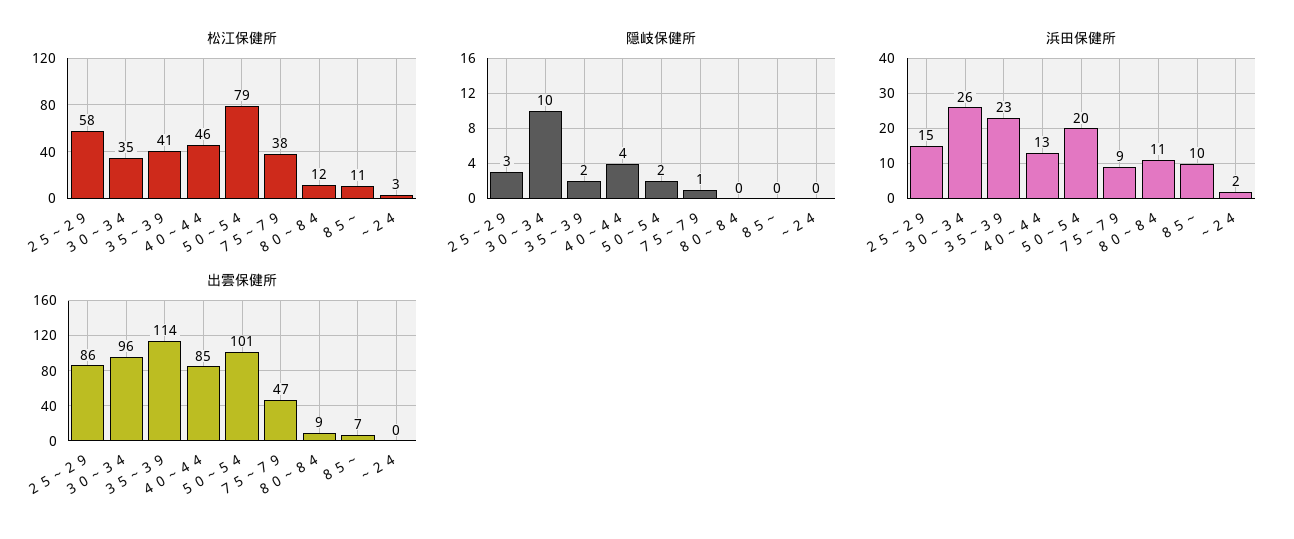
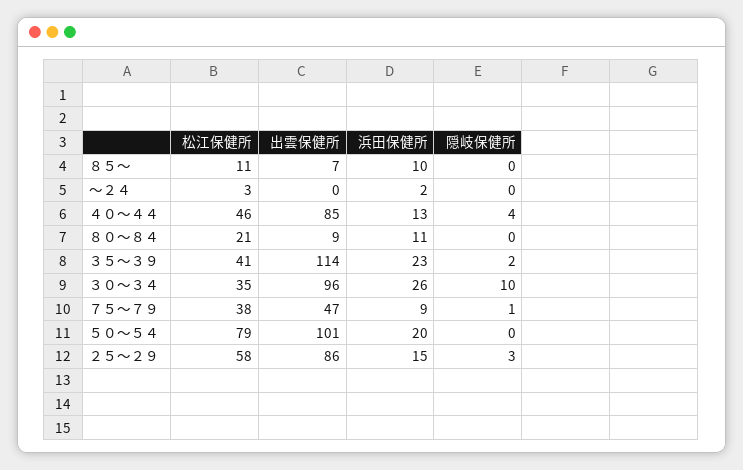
松江保健所, ８０～８４: 12 -> 21
隠岐保健所, ５０～５４: 2 -> 0

